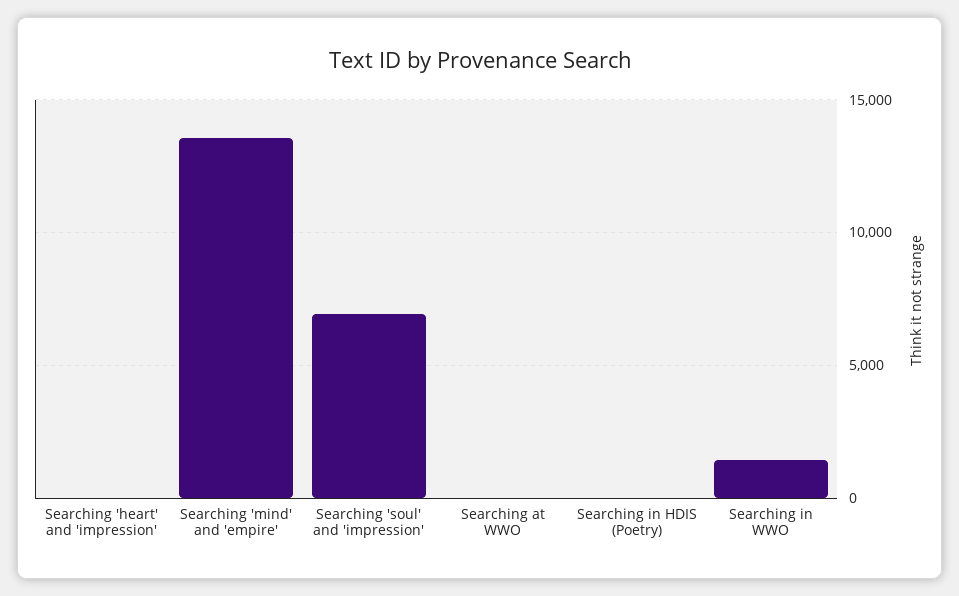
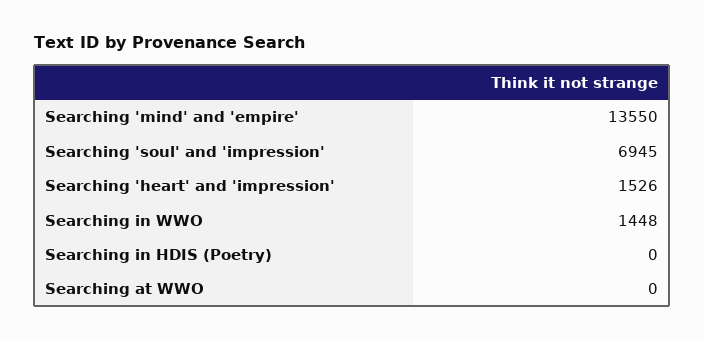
Searching 'heart' and 'impression': 0 -> 1526

